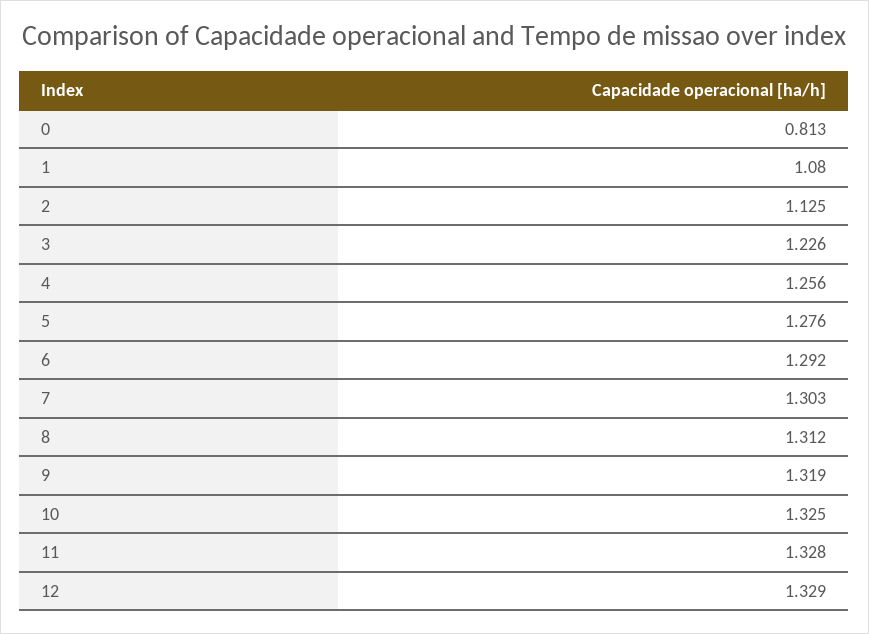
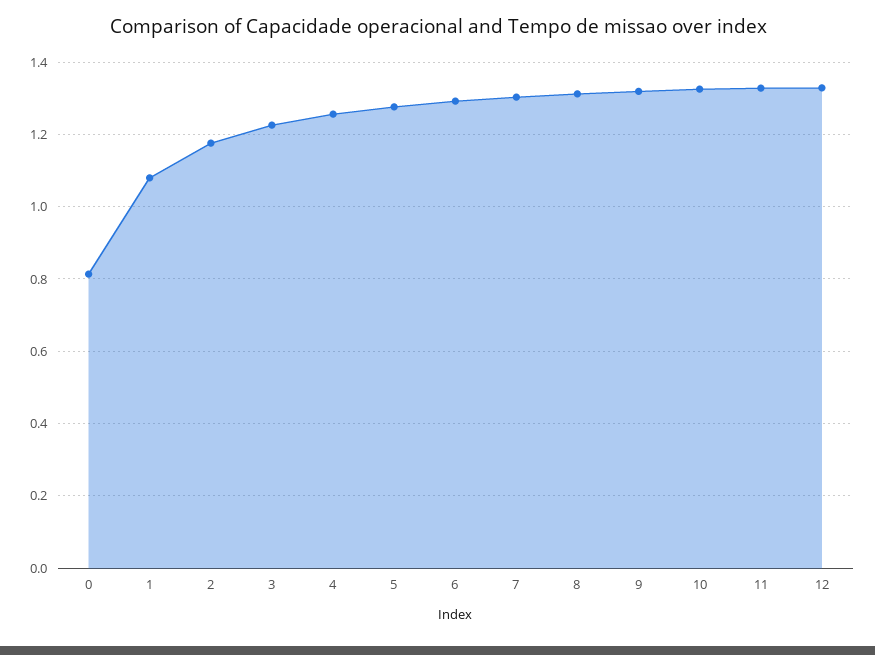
2: 1.125 -> 1.18

